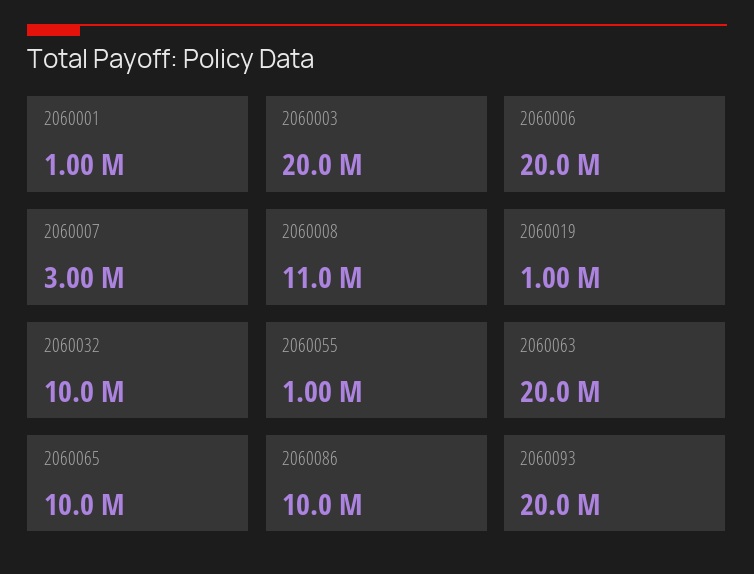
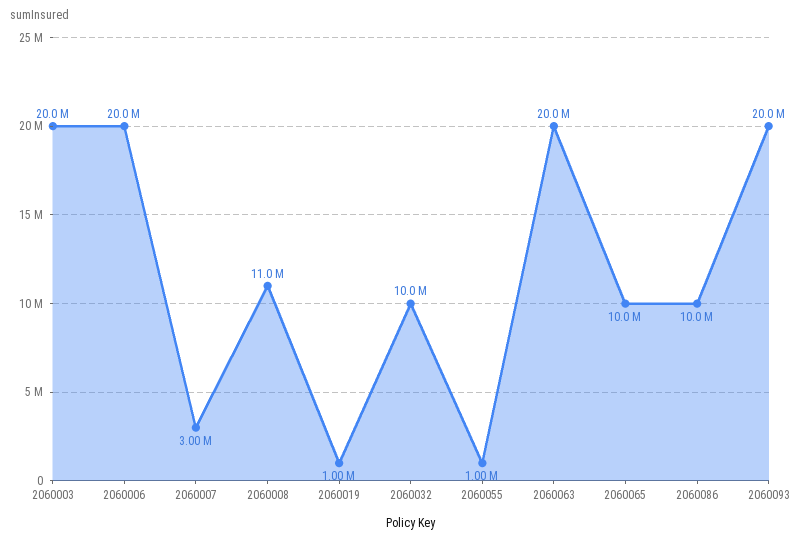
2060001: 1000000 -> none

